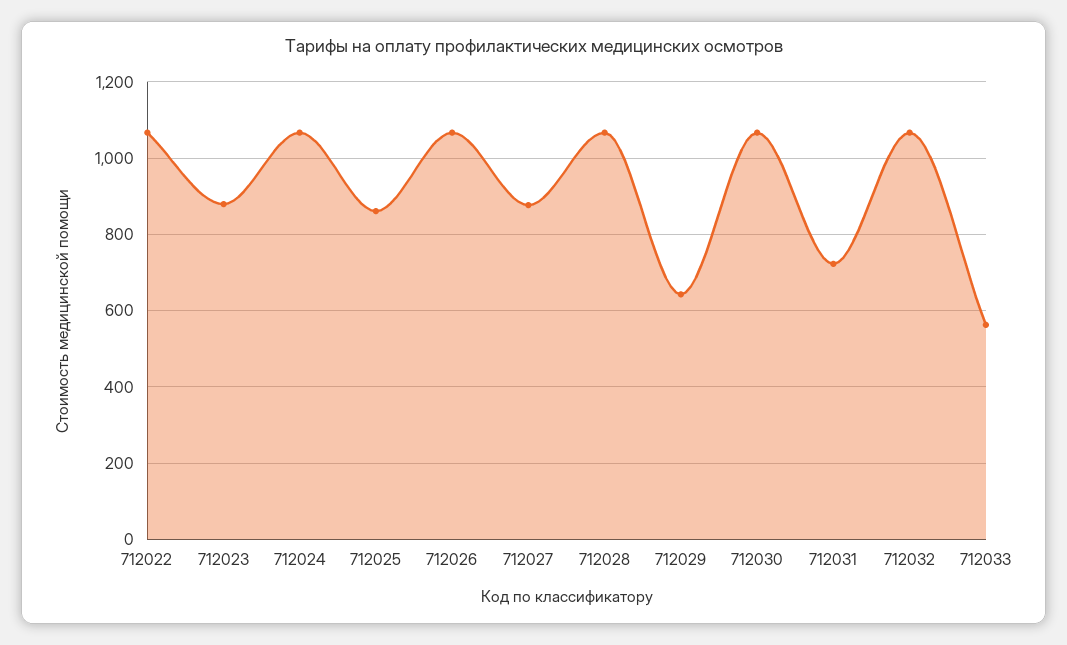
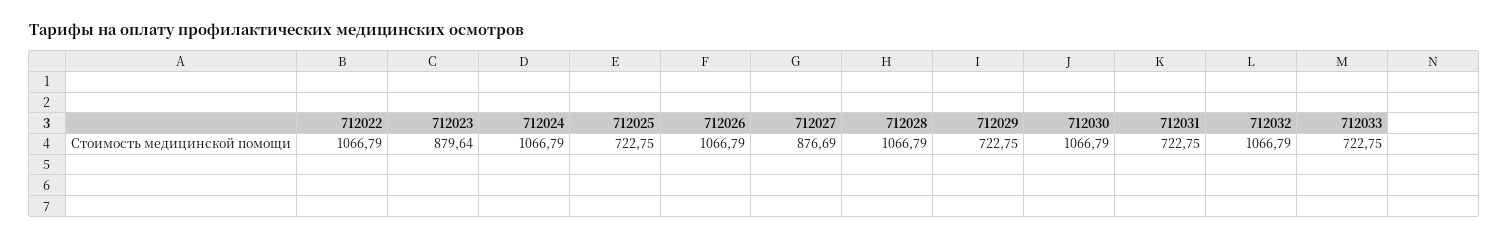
712025: 860 -> 722.75
712029: 640 -> 722.75
712033: 560 -> 722.75

